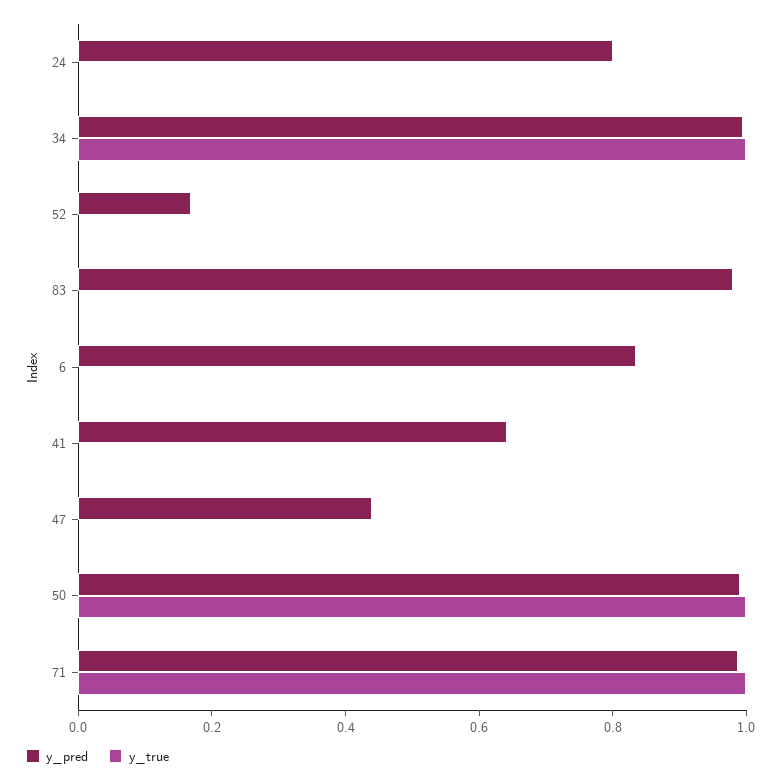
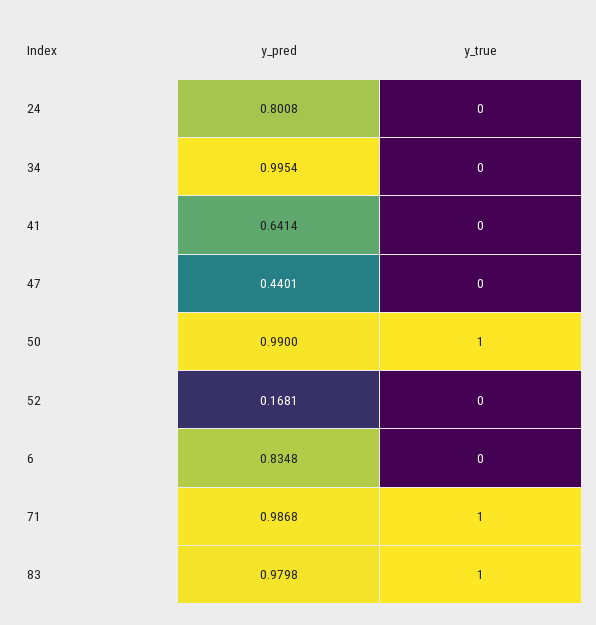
y_true, 34: 1 -> 0
y_true, 83: 0 -> 1

